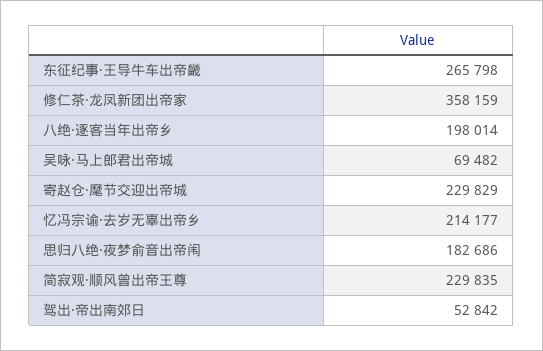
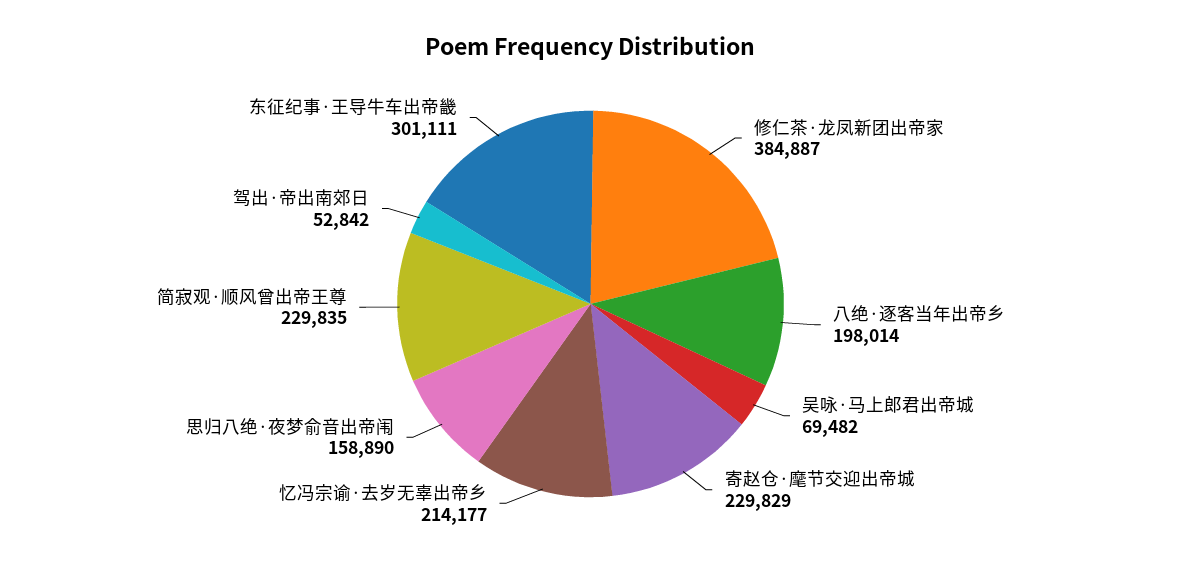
东征纪事·王导牛车出帝畿: 265798 -> 301111
修仁茶·龙凤新团出帝家: 358159 -> 384887
思归八绝·夜梦俞音出帝闱: 182686 -> 158890

